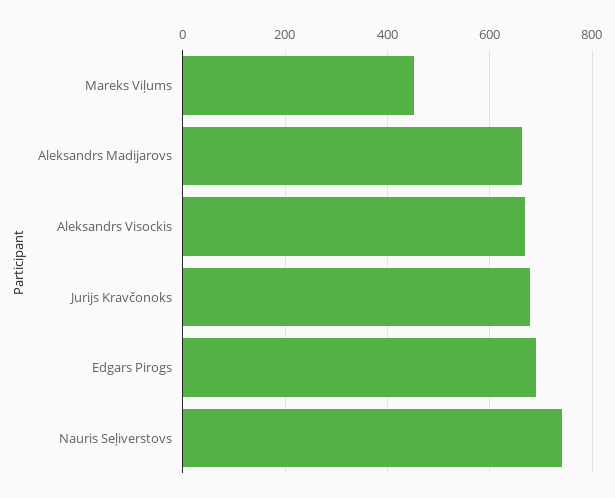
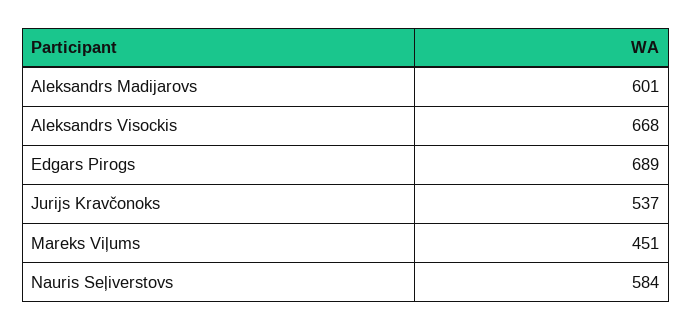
Aleksandrs Madijarovs: 660 -> 601
Jurijs Kravčonoks: 680 -> 537
Nauris Seļiverstovs: 740 -> 584

